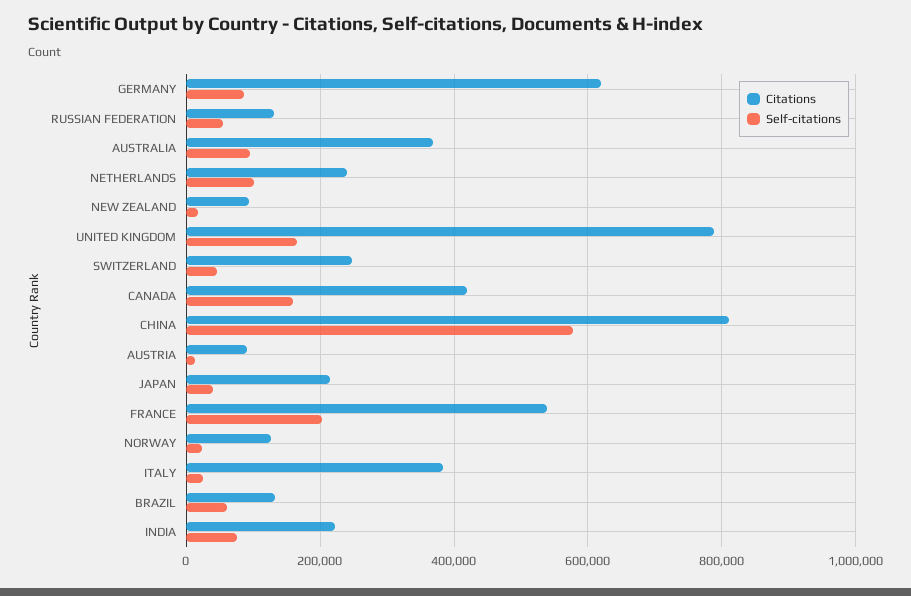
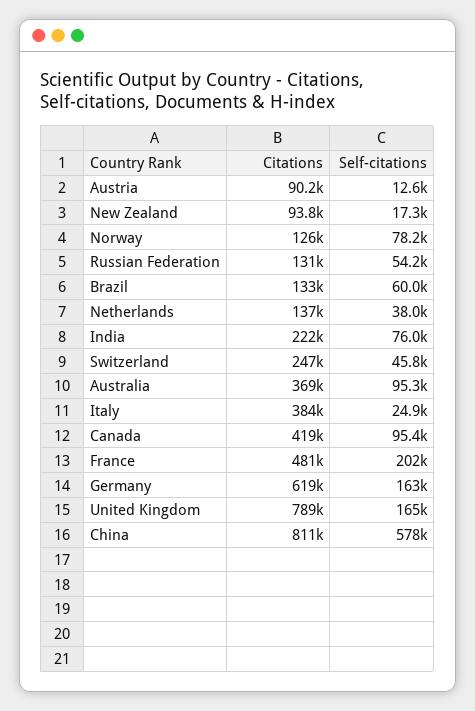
Self-citations, GERMANY: 80000 -> 163000
Citations, NETHERLANDS: 240000 -> 137000
Self-citations, NETHERLANDS: 100000 -> 38000
Self-citations, CANADA: 160000 -> 95400
Citations, JAPAN: 220000 -> none
Self-citations, JAPAN: 40000 -> none
Citations, FRANCE: 540000 -> 481000
Self-citations, NORWAY: 20000 -> 78200

